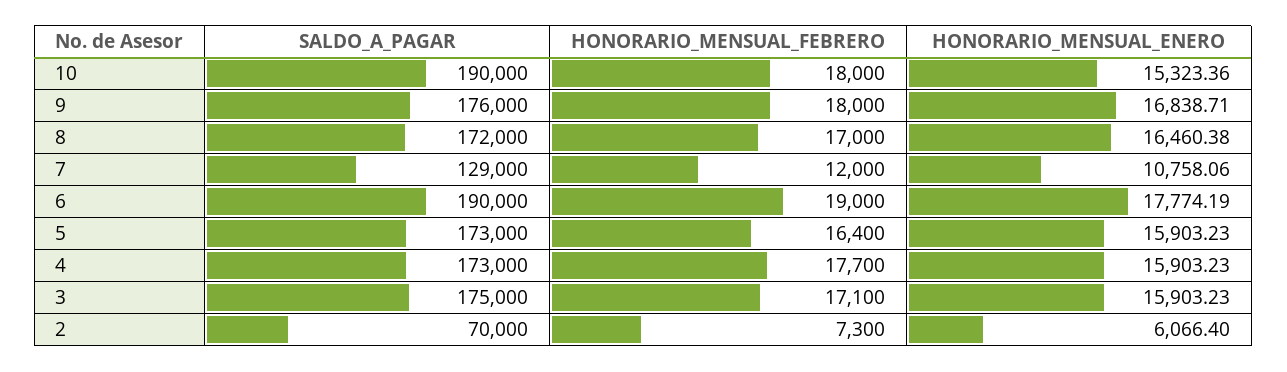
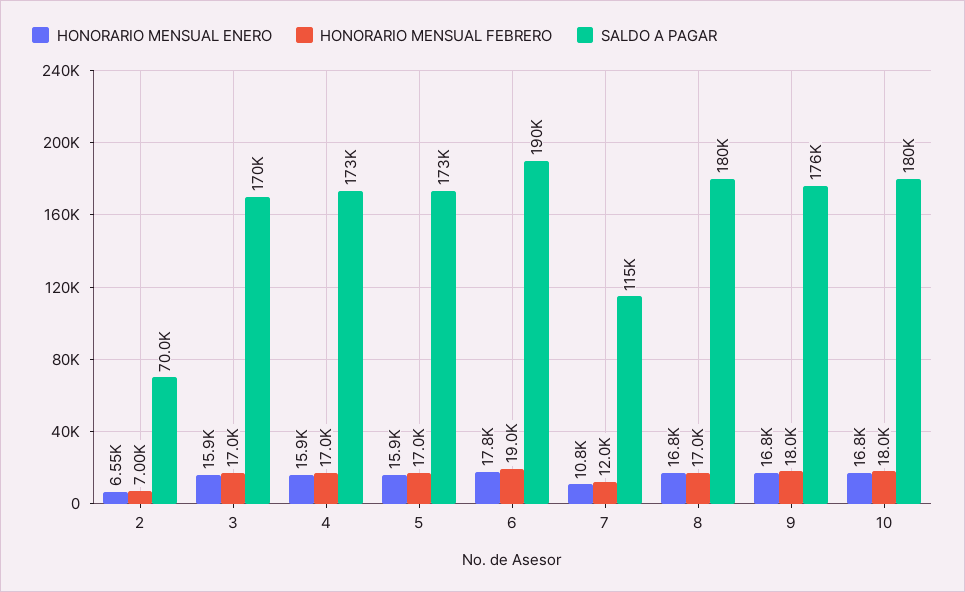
SALDO_A_PAGAR, 10: 190000 -> 180000
HONORARIO_MENSUAL_ENERO, 10: 15323.36 -> 16800
SALDO_A_PAGAR, 8: 172000 -> 180000
HONORARIO_MENSUAL_ENERO, 8: 16460.38 -> 16800
SALDO_A_PAGAR, 7: 129000 -> 115000
HONORARIO_MENSUAL_FEBRERO, 5: 16400 -> 17000
HONORARIO_MENSUAL_FEBRERO, 4: 17700 -> 17000
SALDO_A_PAGAR, 3: 175000 -> 170000
HONORARIO_MENSUAL_FEBRERO, 3: 17100 -> 17000
HONORARIO_MENSUAL_FEBRERO, 2: 7300 -> 7000
HONORARIO_MENSUAL_ENERO, 2: 6066.4 -> 6550

